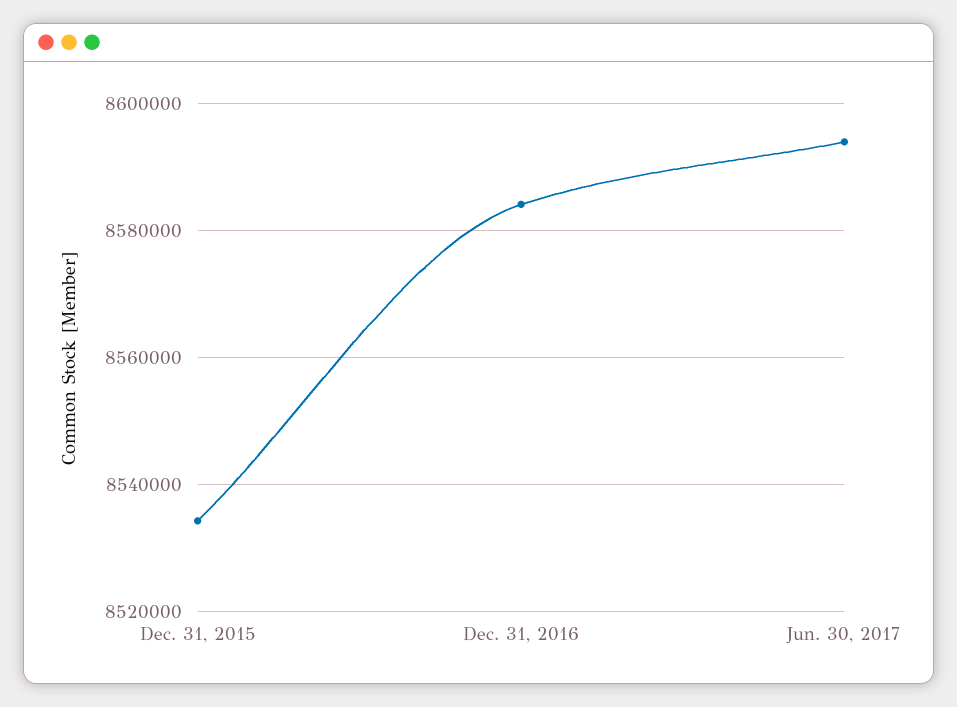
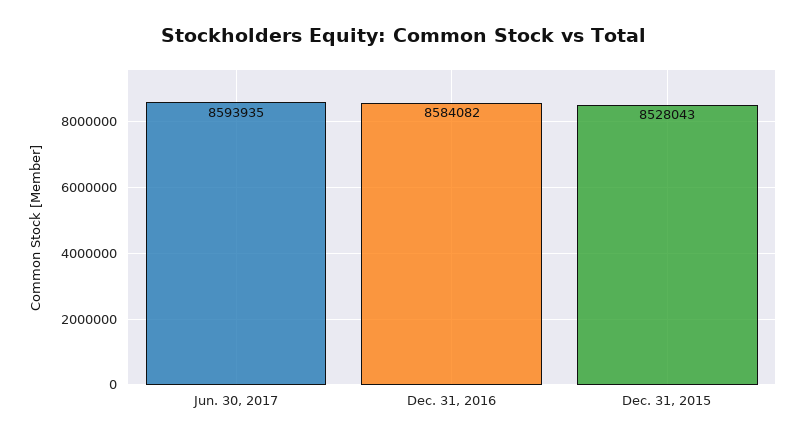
Dec. 31, 2015: 8534000 -> 8528043

